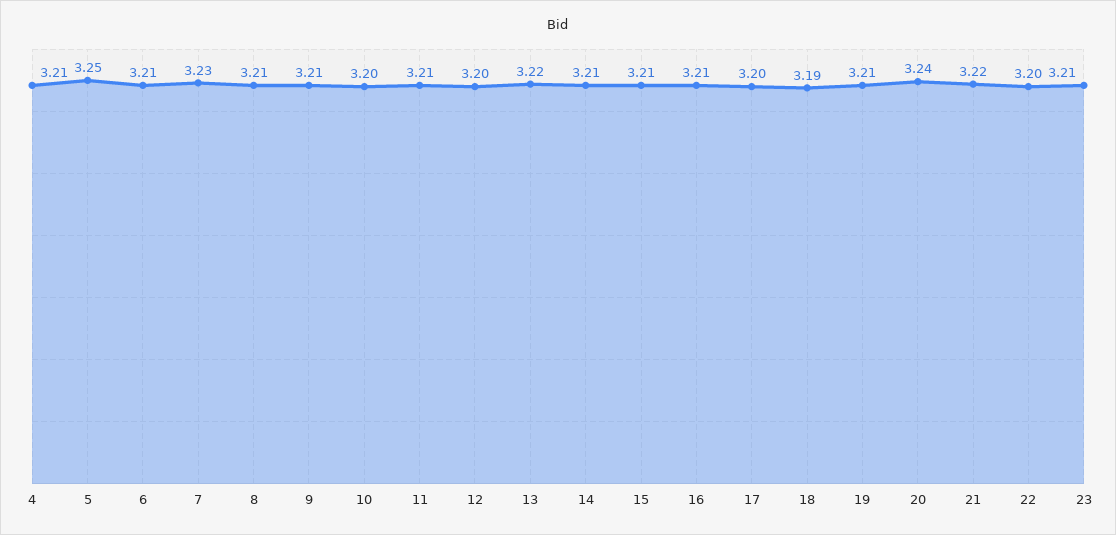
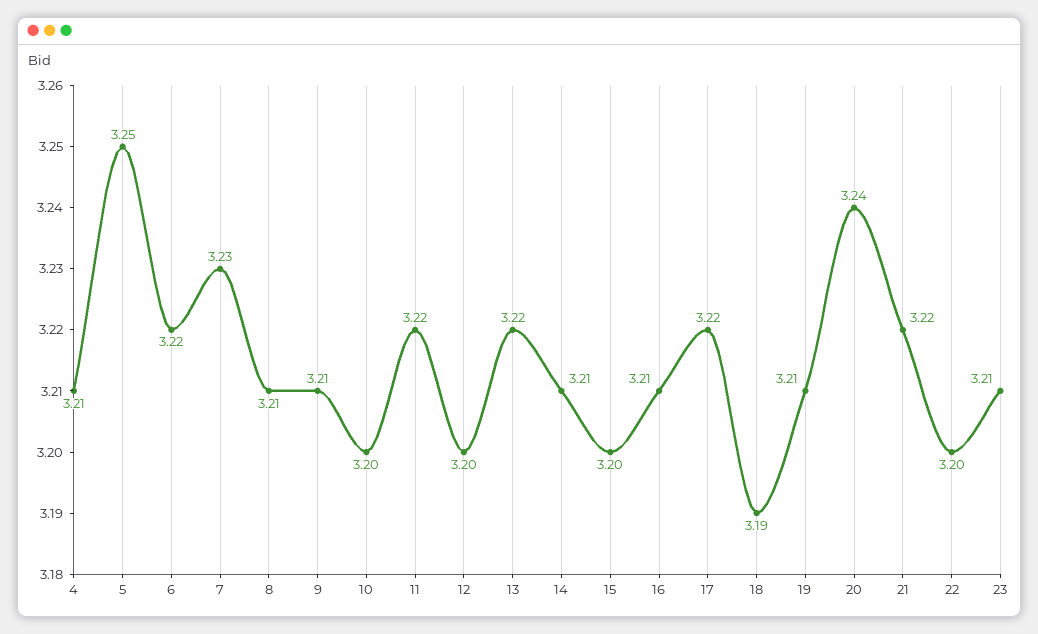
6: 3.21 -> 3.22
11: 3.21 -> 3.22
15: 3.21 -> 3.2
17: 3.2 -> 3.22

